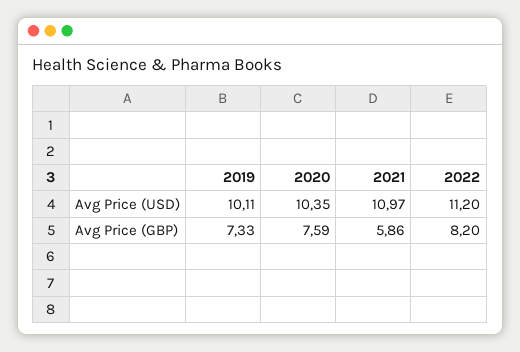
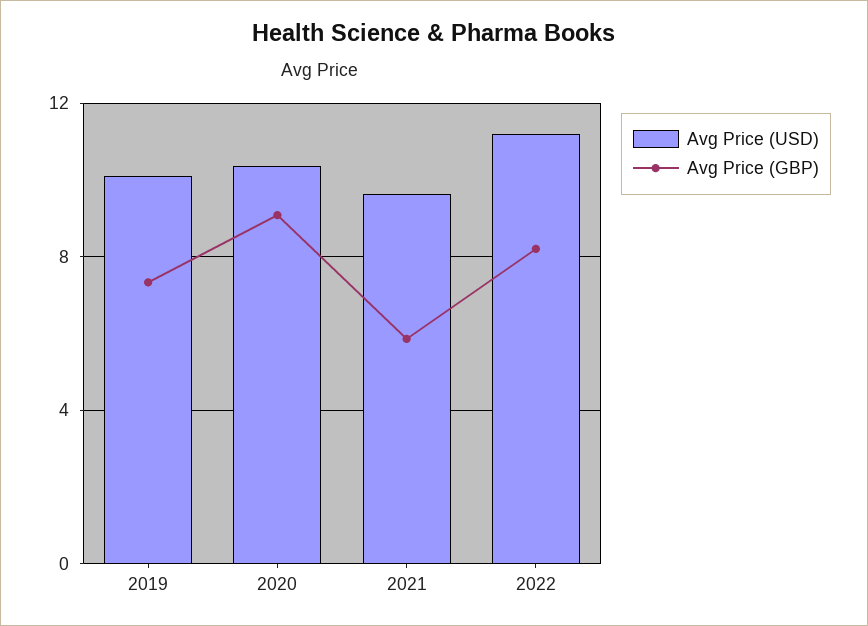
Avg Price (USD), 2021: 10.97 -> 9.5
Avg Price (GBP), 2020: 7.59 -> 9

